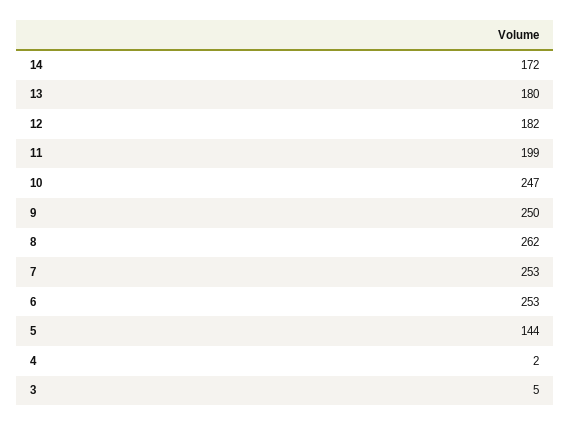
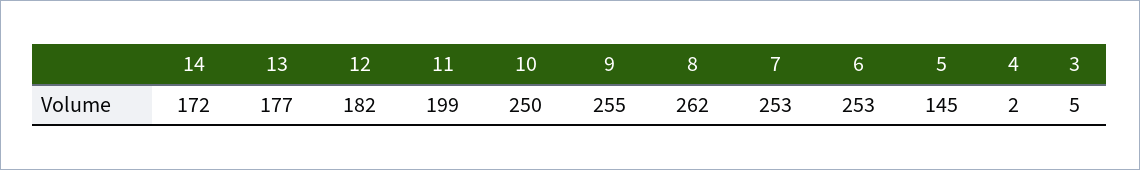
13: 180 -> 177
10: 247 -> 250
9: 250 -> 255
5: 144 -> 145

